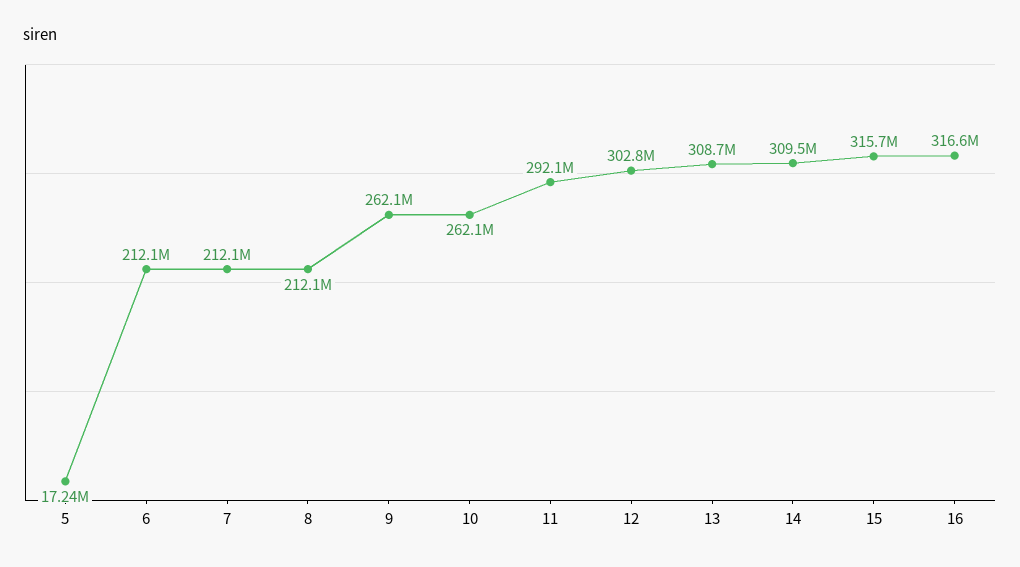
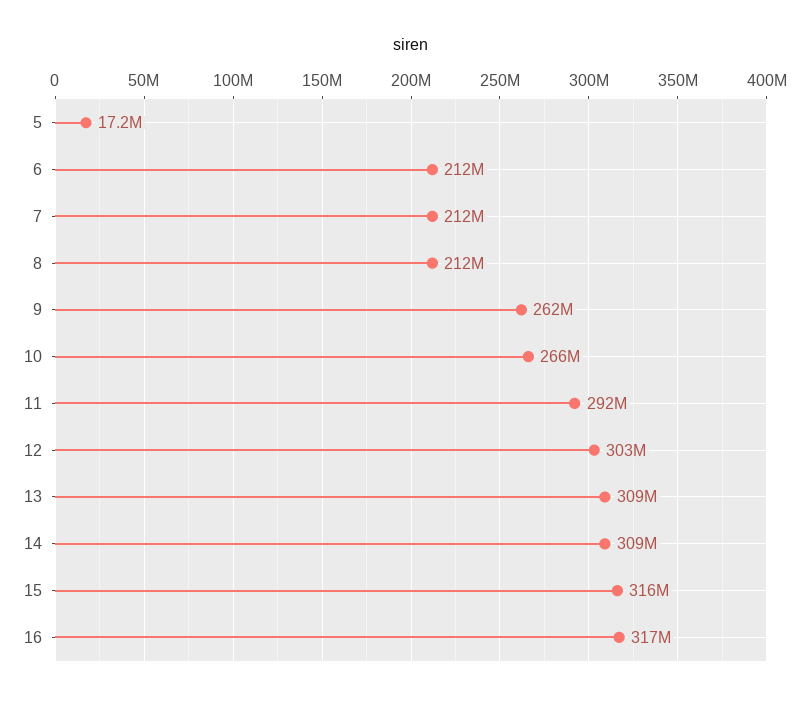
10: 262100000 -> 266000000

